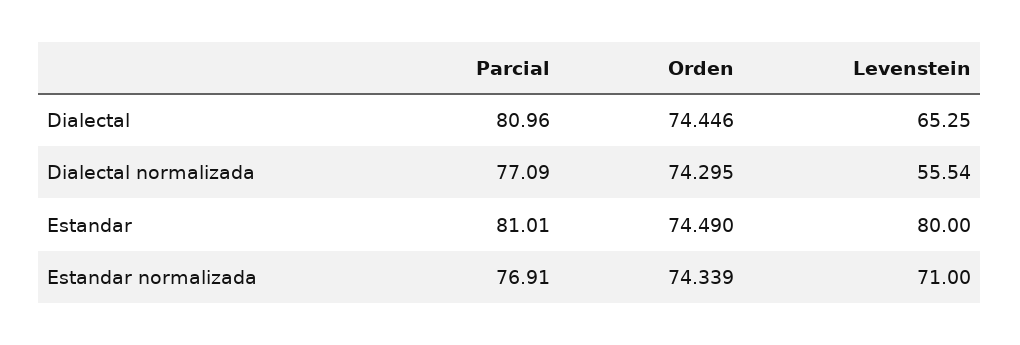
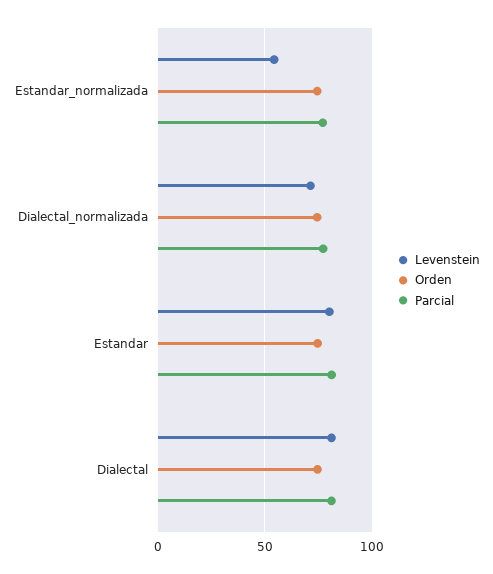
Levenstein, Dialectal: 65.25 -> 80
Levenstein, Dialectal normalizada: 55.54 -> 70
Levenstein, Estandar normalizada: 71 -> 55

